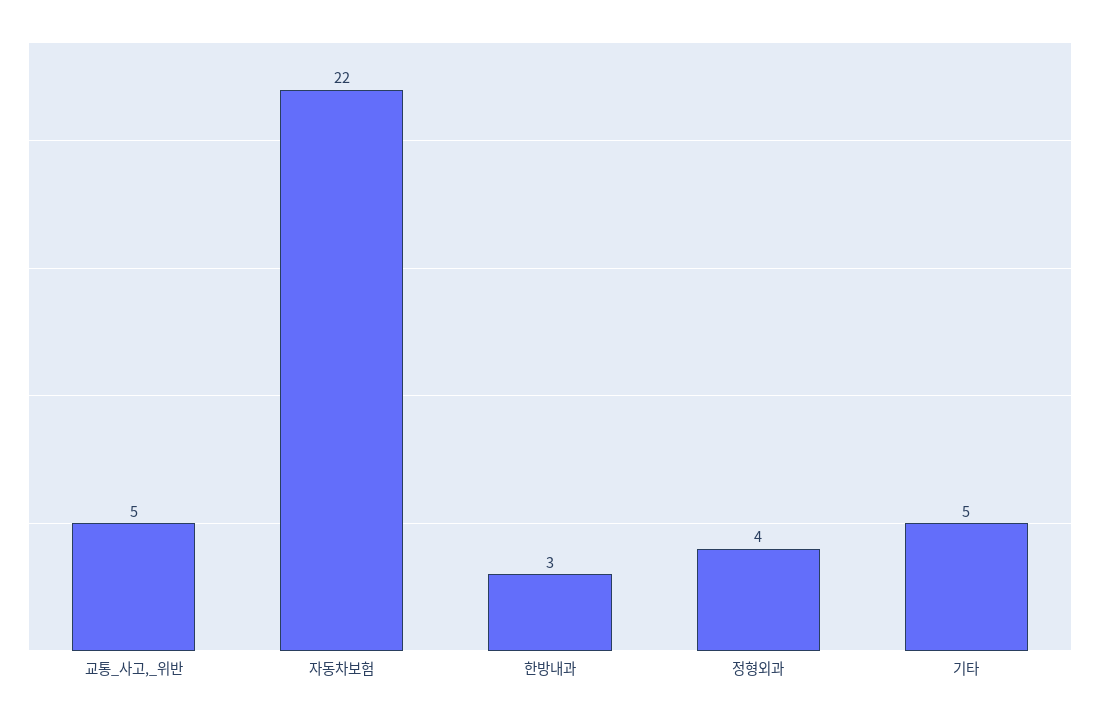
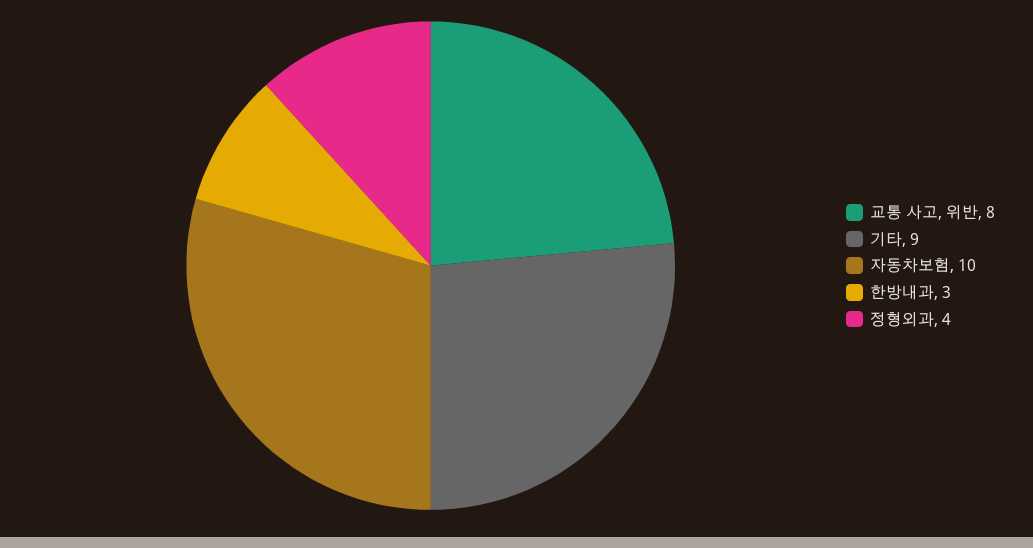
교통_사고,_위반: 5 -> 8
자동차보험: 22 -> 10
기타: 5 -> 9

